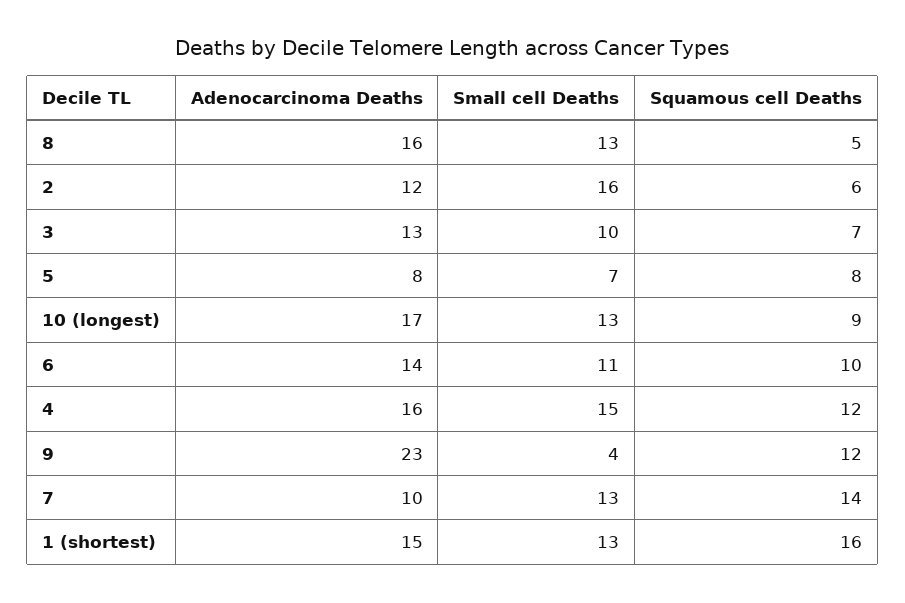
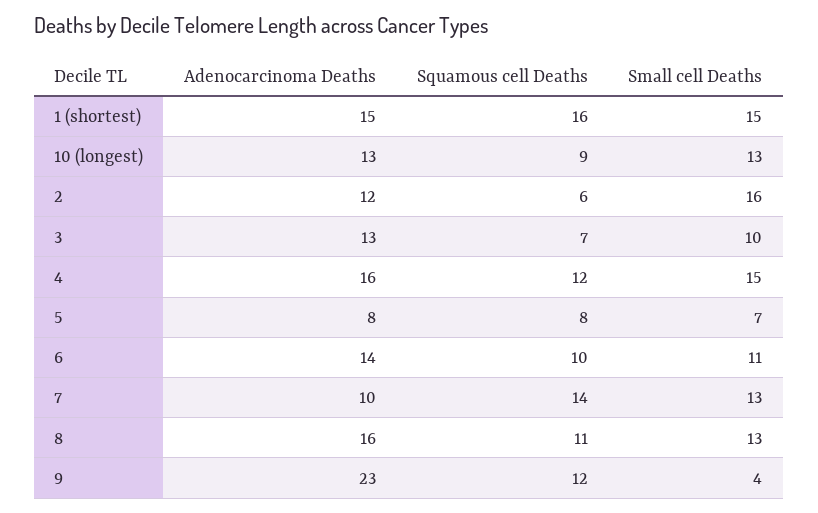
Squamous cell Deaths, 8: 5 -> 11
Adenocarcinoma Deaths, 10 (longest): 17 -> 13
Small cell Deaths, 1 (shortest): 13 -> 15

